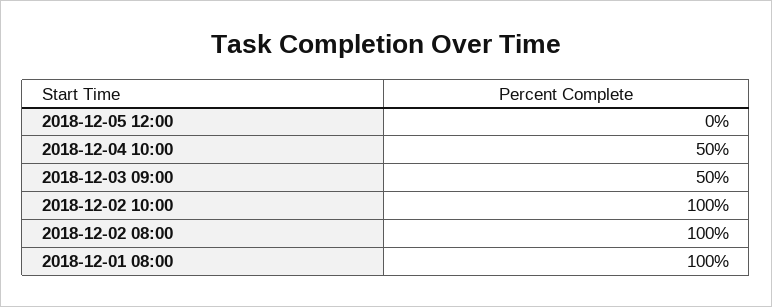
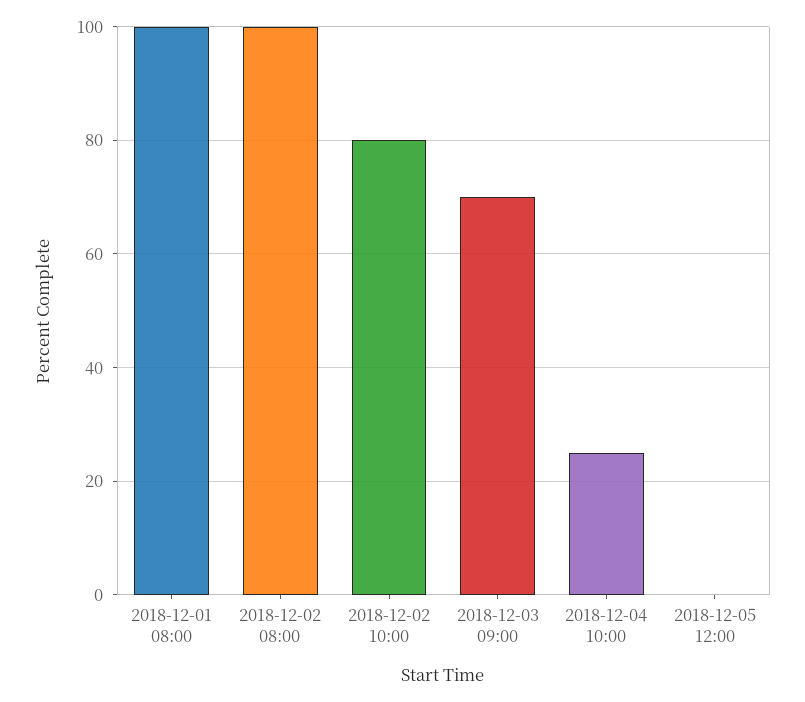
2018-12-04 10:00: 50 -> 25
2018-12-03 09:00: 50 -> 70
2018-12-02 10:00: 100 -> 80

